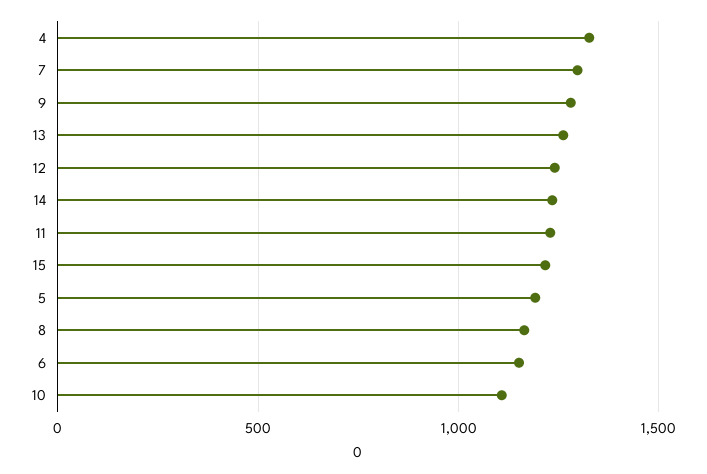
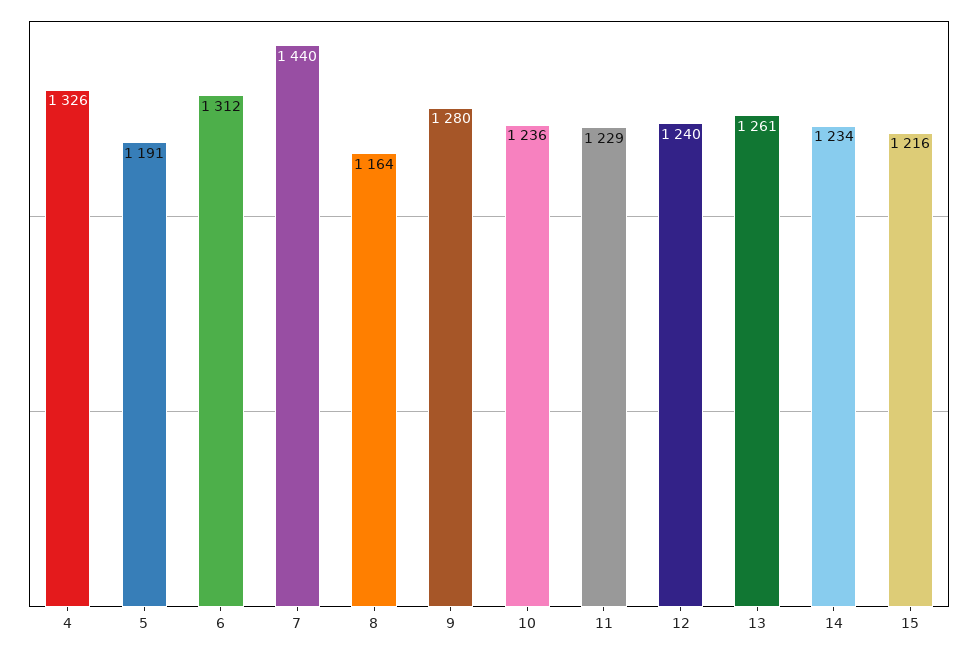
7: 1300 -> 1440
6: 1150 -> 1312
10: 1100 -> 1236

